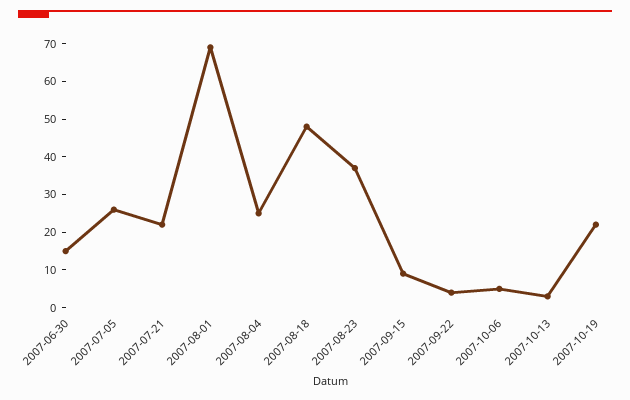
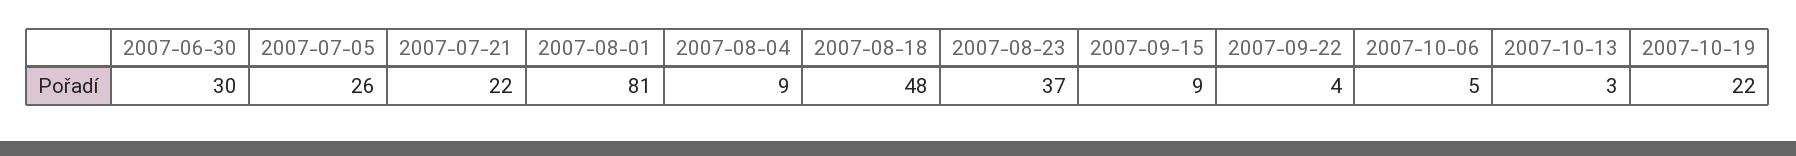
2007-06-30: 15 -> 30
2007-08-01: 70 -> 81
2007-08-04: 25 -> 9

